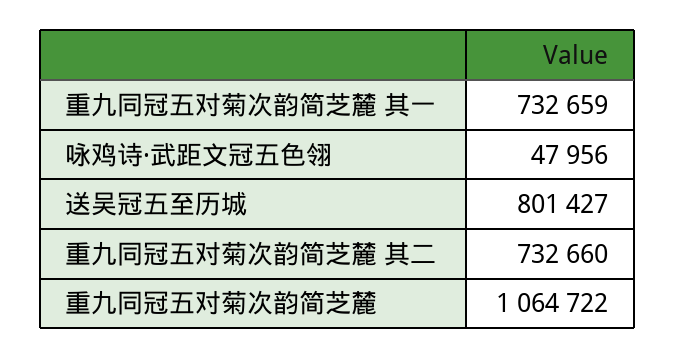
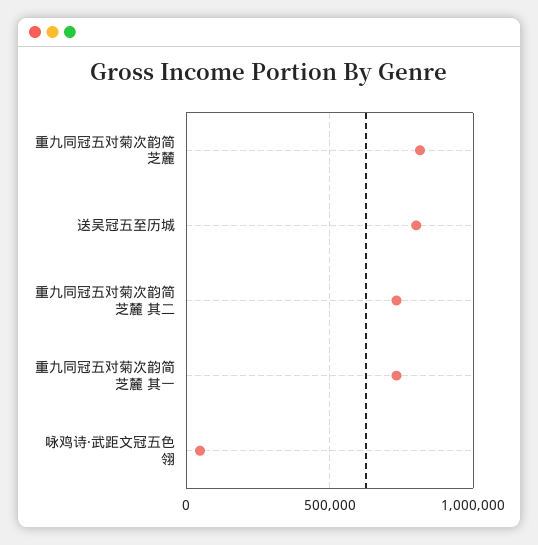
重九同冠五对菊次韵简芝麓: 1064722 -> 800000

